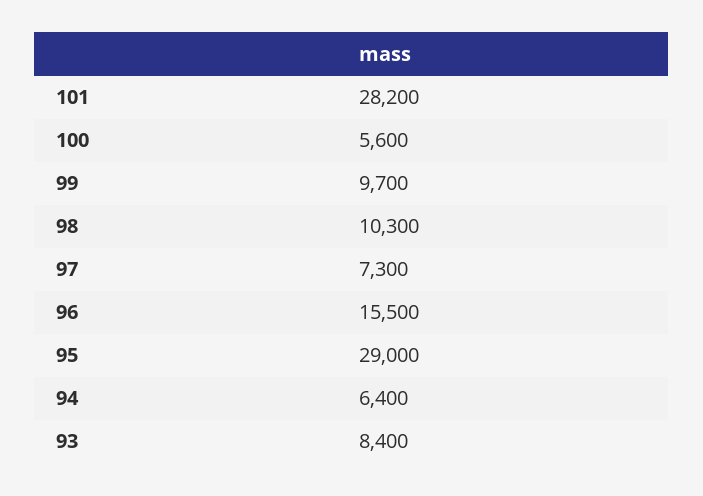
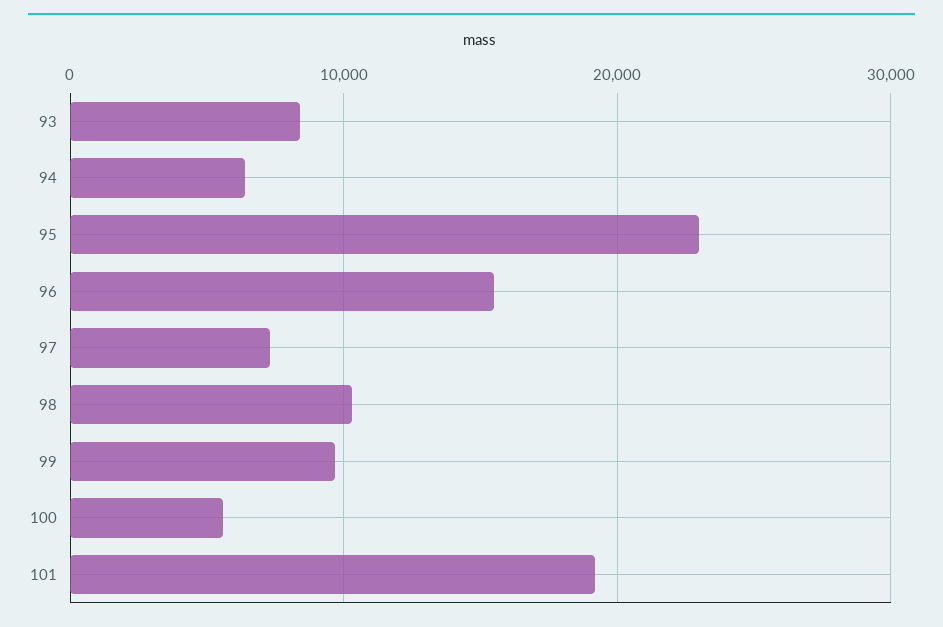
101: 28200 -> 19000
95: 29000 -> 23000

